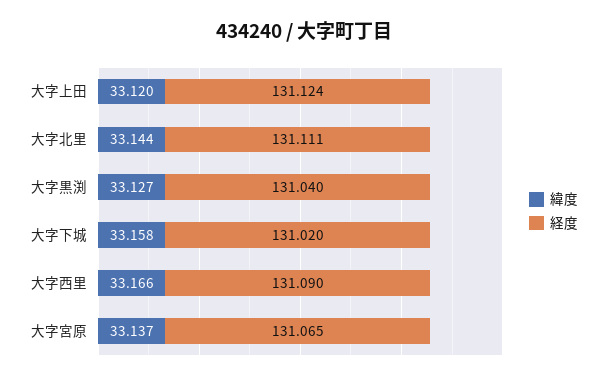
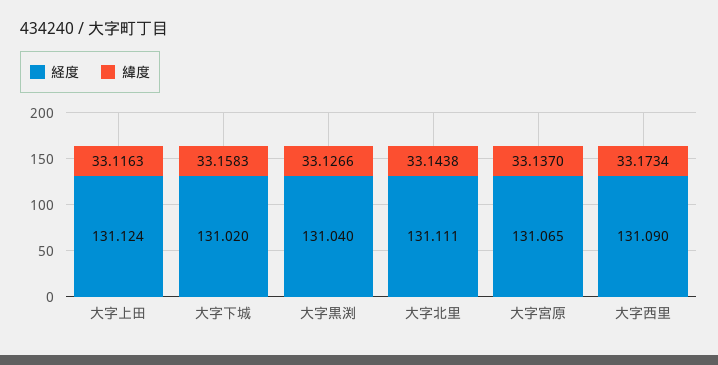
緯度, 大字上田: 33.12 -> 33.1163
緯度, 大字西里: 33.166 -> 33.1734

